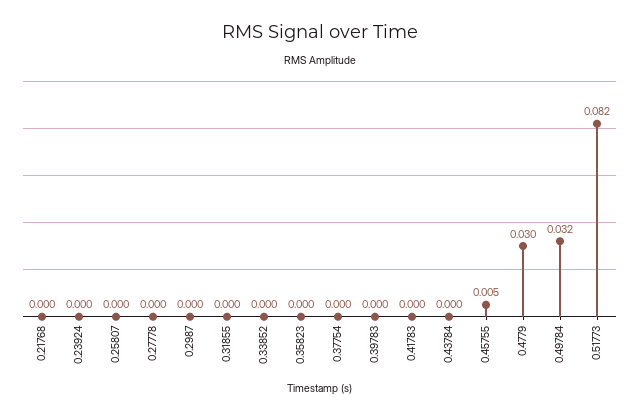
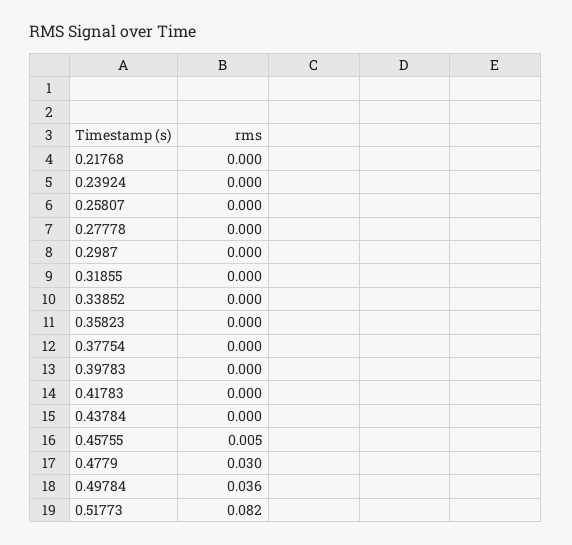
0.49784: 0.032 -> 0.036

